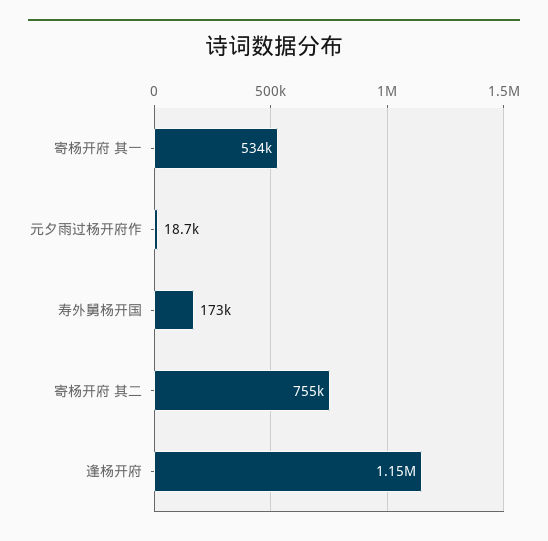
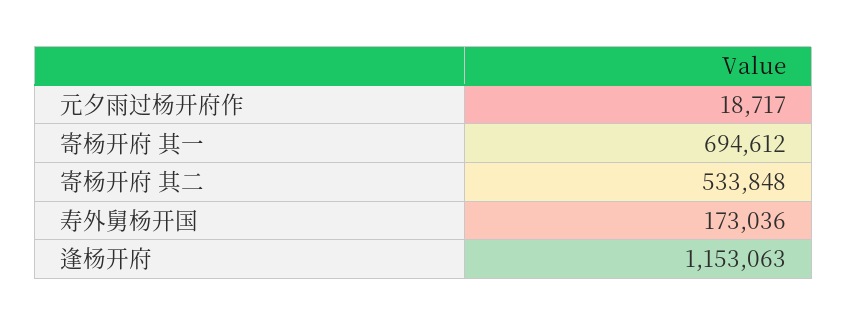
寄杨开府 其一: 534000 -> 694612
寄杨开府 其二: 755000 -> 533848

